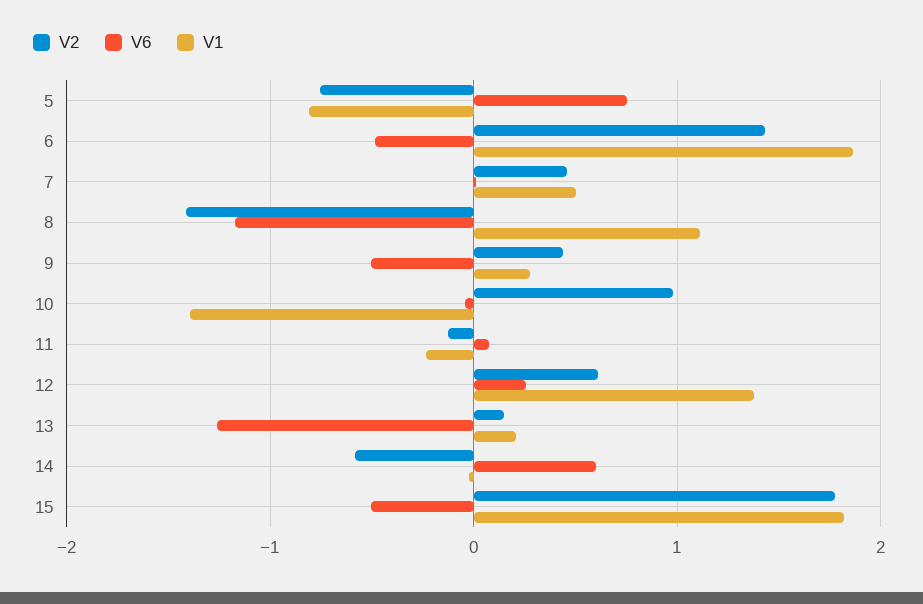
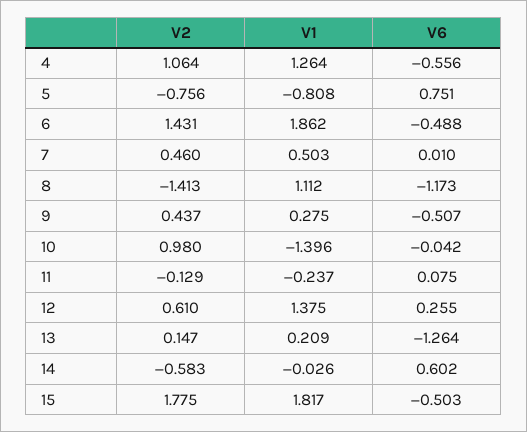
V2, 4: none -> 1.064
V1, 4: none -> 1.264
V6, 4: none -> -0.556

